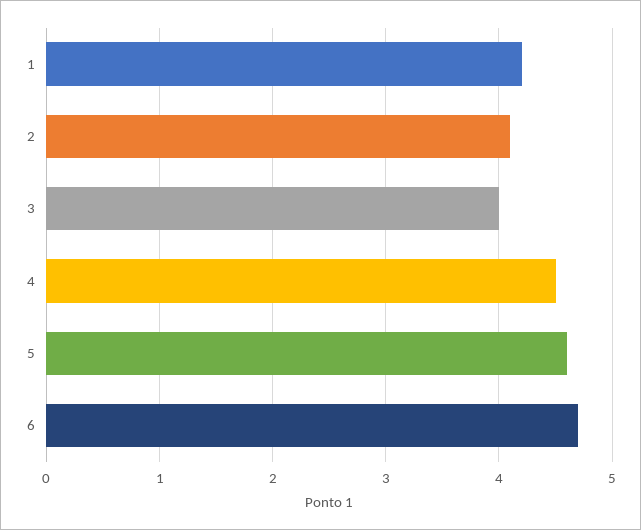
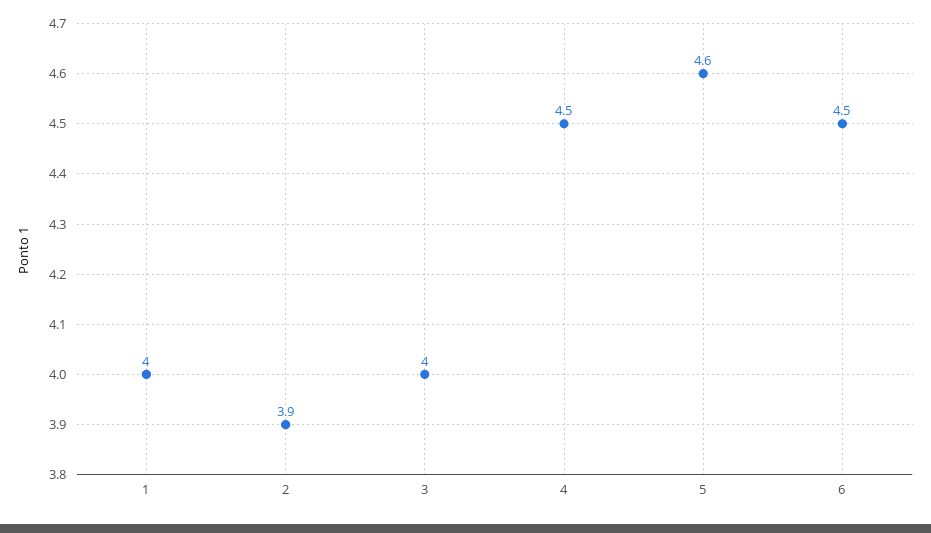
1: 4.2 -> 4
2: 4.1 -> 3.9
6: 4.7 -> 4.5

